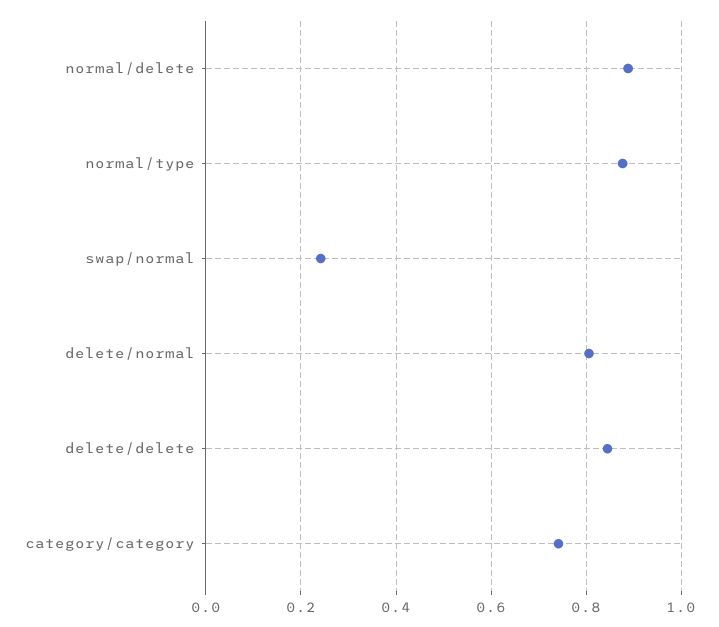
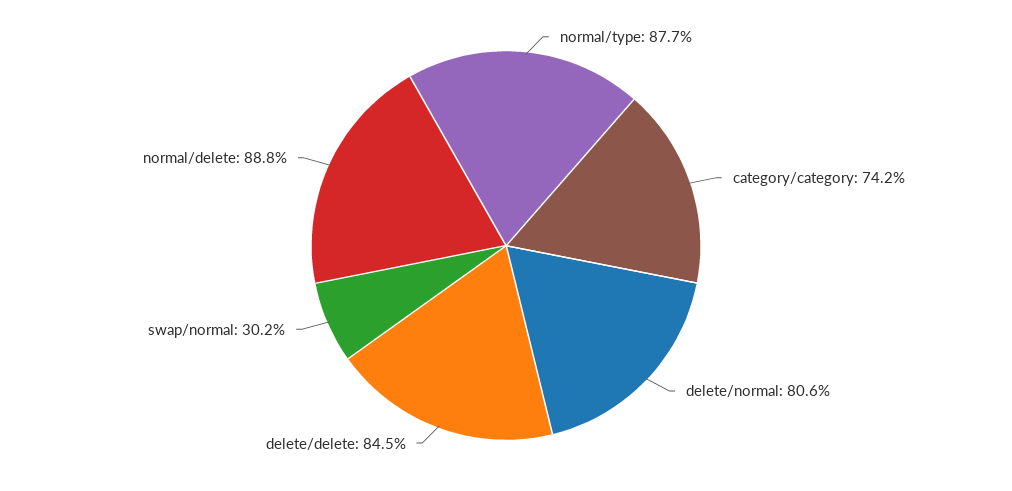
swap/normal: 0.24 -> 0.302

